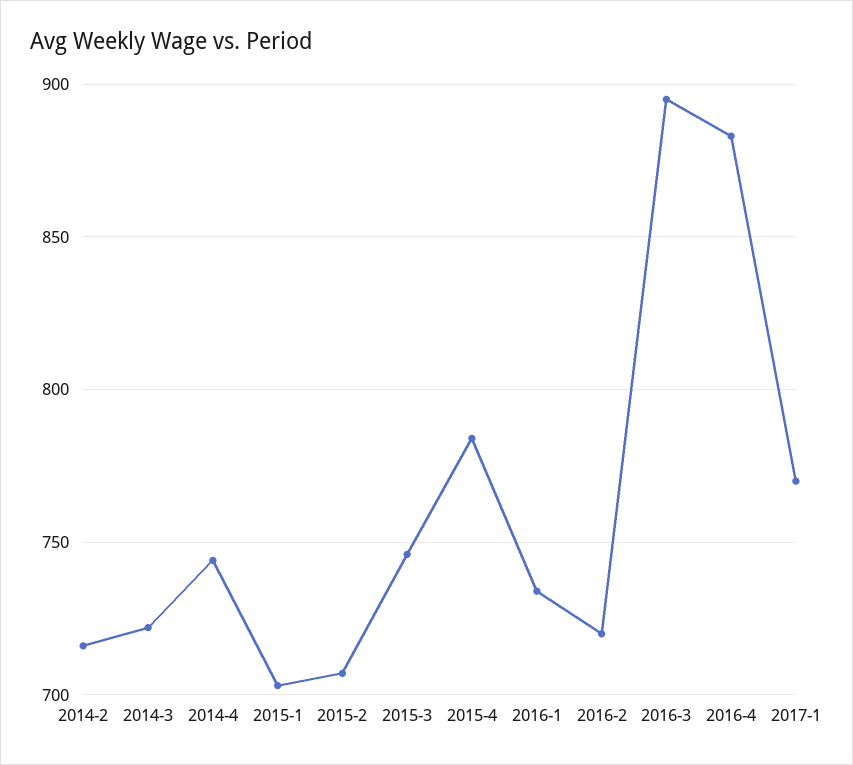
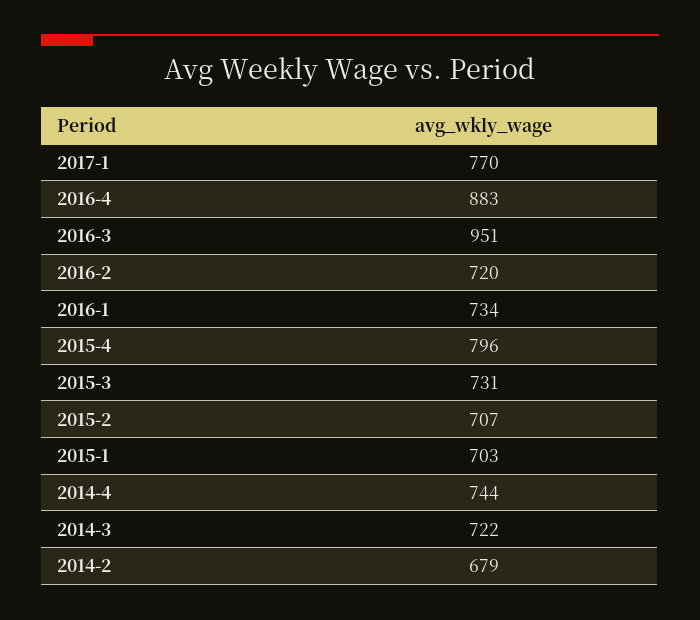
2014-2: 715 -> 679
2015-3: 745 -> 731
2015-4: 785 -> 796
2016-3: 895 -> 951

